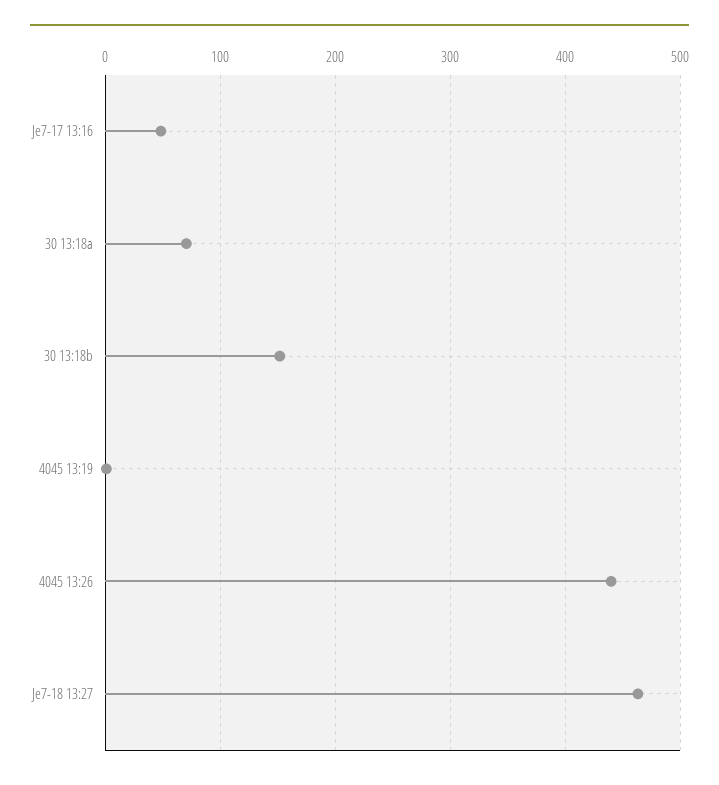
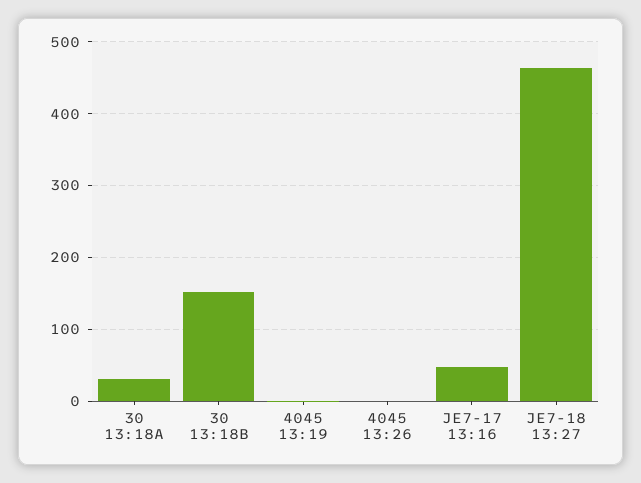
30 13:18a: 70 -> 30
4045 13:26: 440 -> 0

